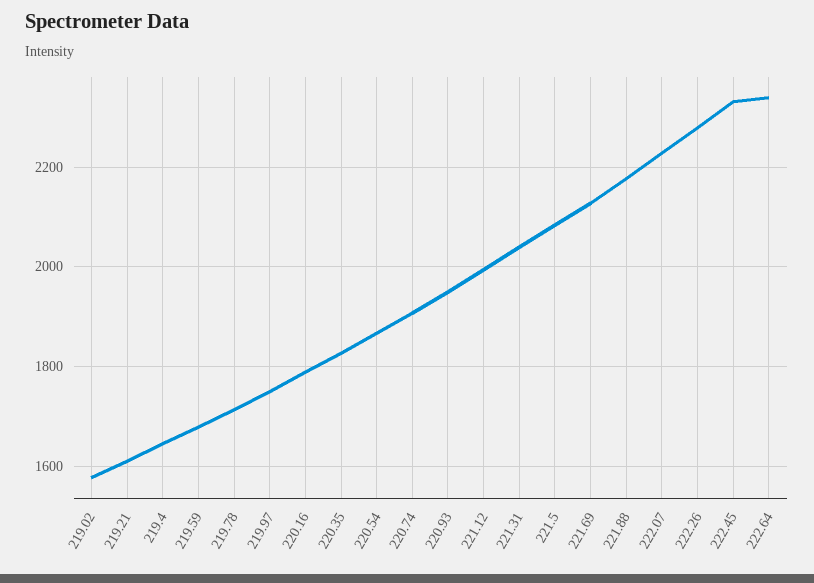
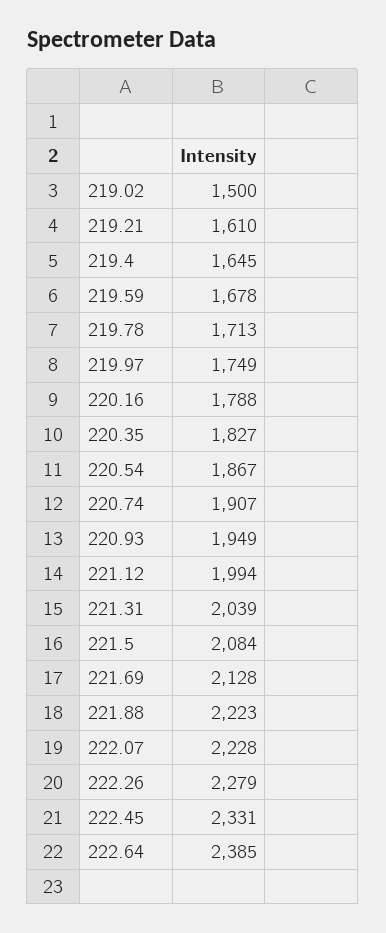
219.02: 1580 -> 1500
221.88: 2180 -> 2223
222.64: 2340 -> 2385

